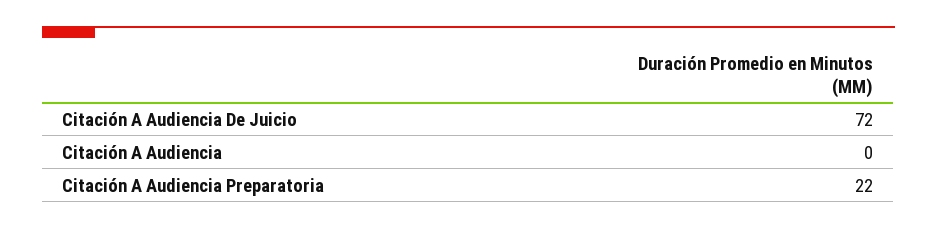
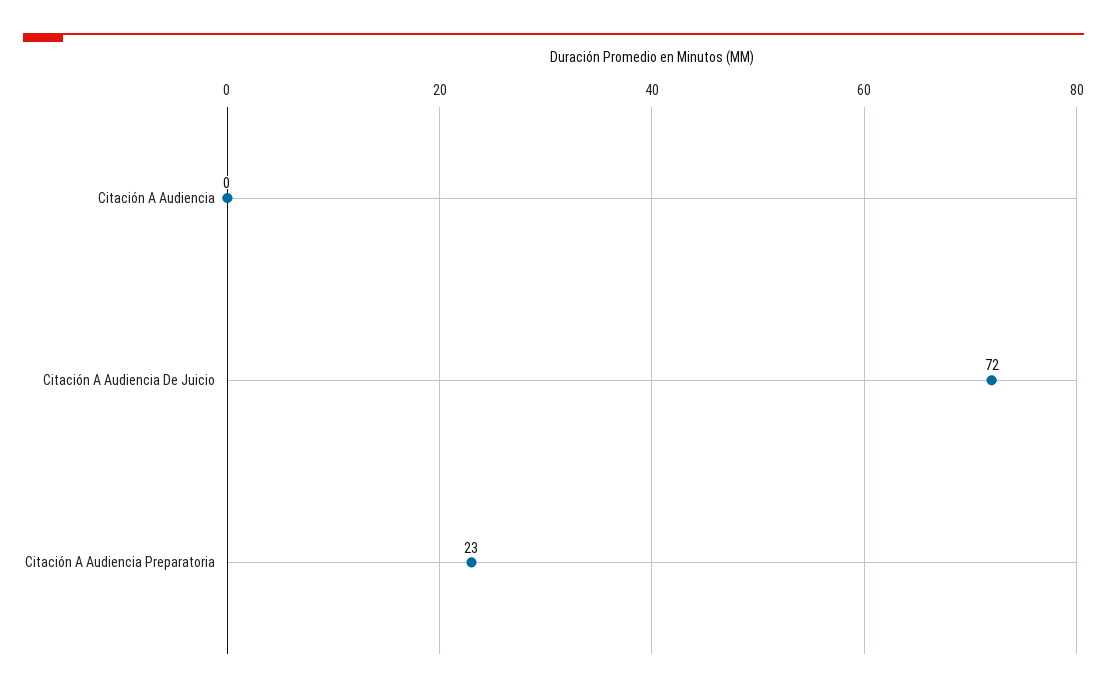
Citación A Audiencia Preparatoria: 22 -> 23

